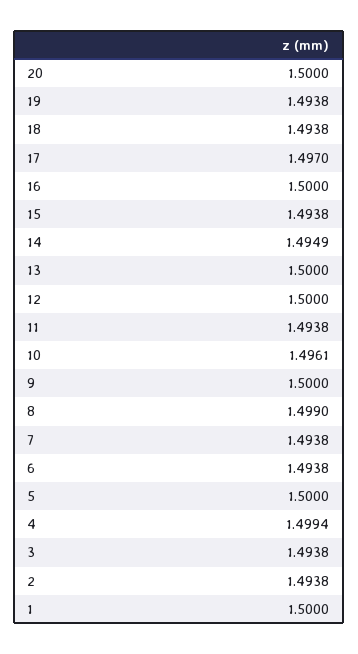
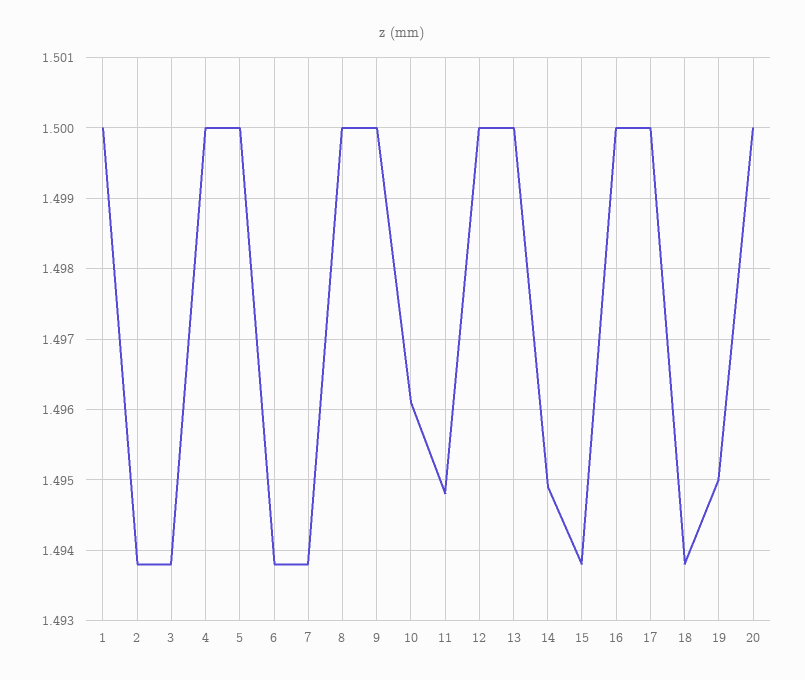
19: 1.4938 -> 1.495
17: 1.497 -> 1.5
11: 1.4938 -> 1.4948
8: 1.499 -> 1.5
4: 1.4994 -> 1.5

